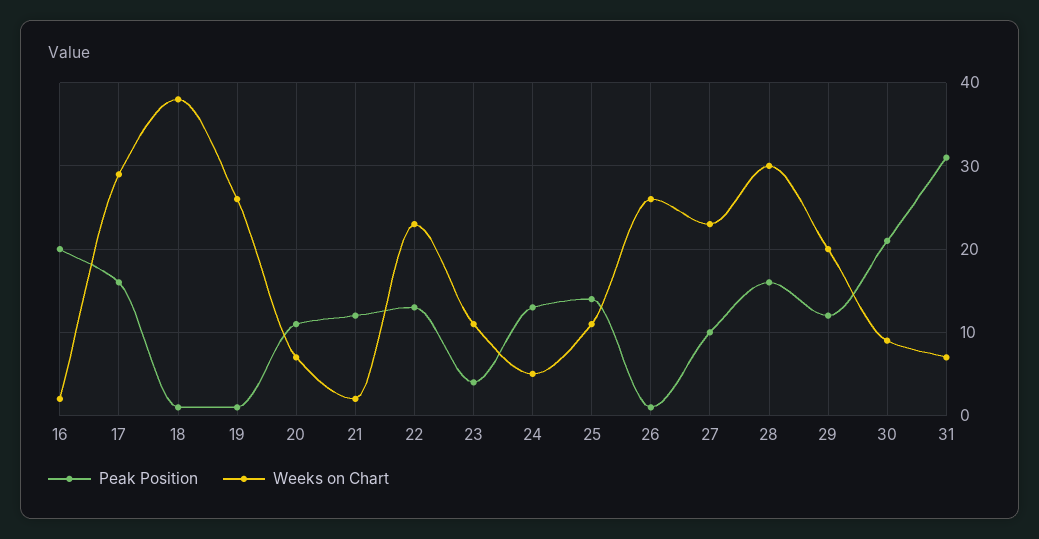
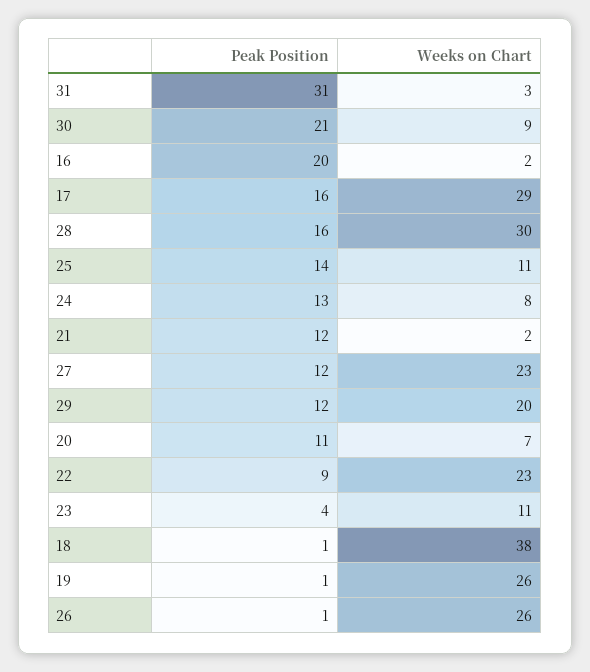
Peak Position, 22: 13 -> 9
Weeks on Chart, 24: 5 -> 8
Peak Position, 27: 10 -> 12
Weeks on Chart, 31: 7 -> 3

